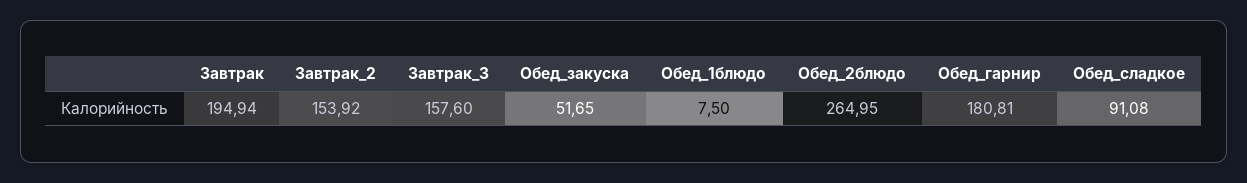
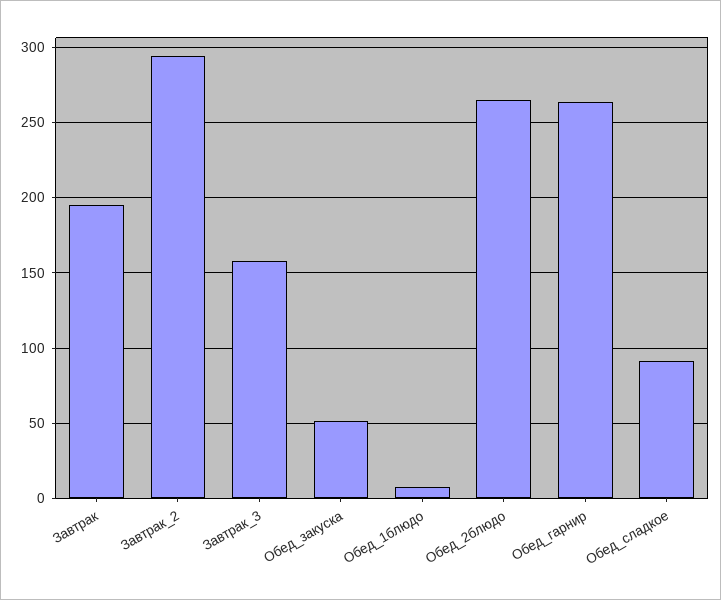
Завтрак_2: 153.92 -> 295
Обед_гарнир: 180.81 -> 265

